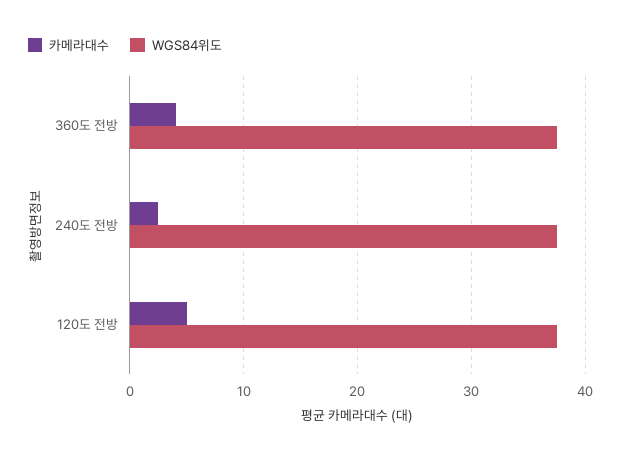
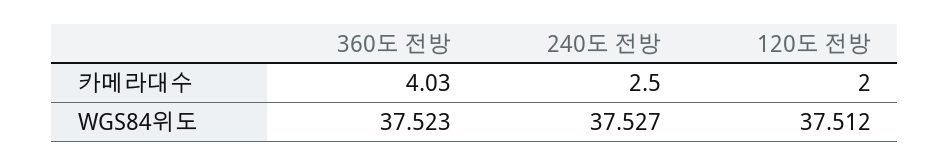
카메라대수, 120도 전방: 5 -> 2

